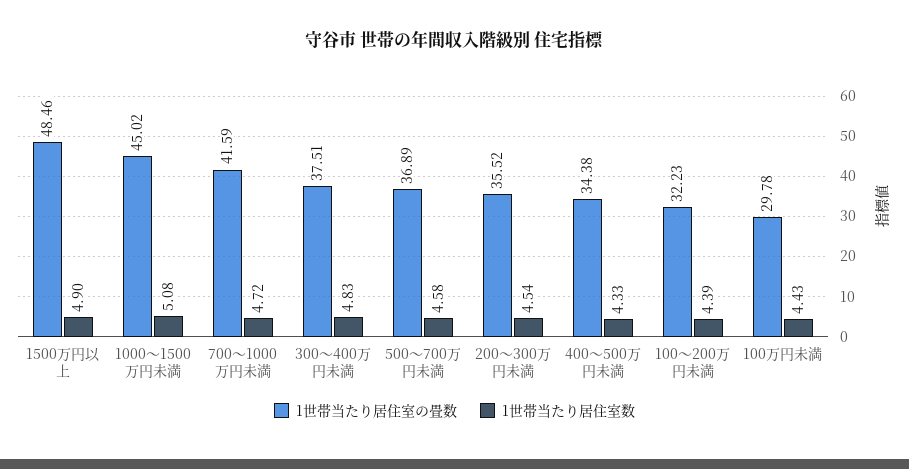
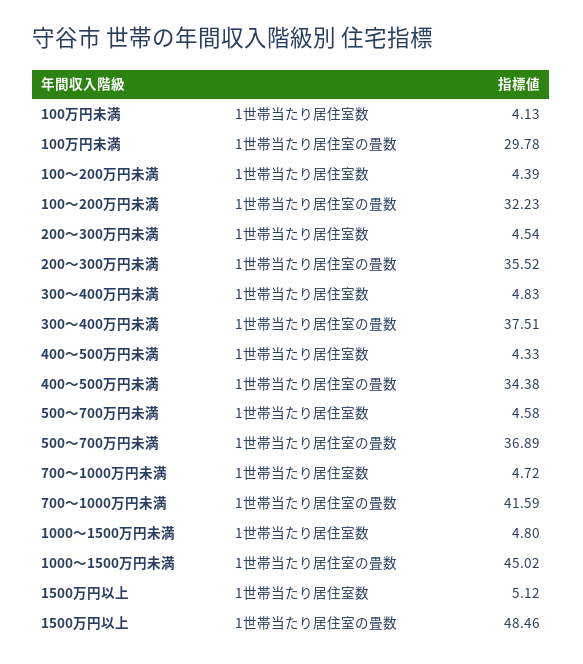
1世帯当たり居住室数, 1500万円以上: 4.9 -> 5.12
1世帯当たり居住室数, 1000～1500万円未満: 5.08 -> 4.8
1世帯当たり居住室数, 100万円未満: 4.43 -> 4.13

